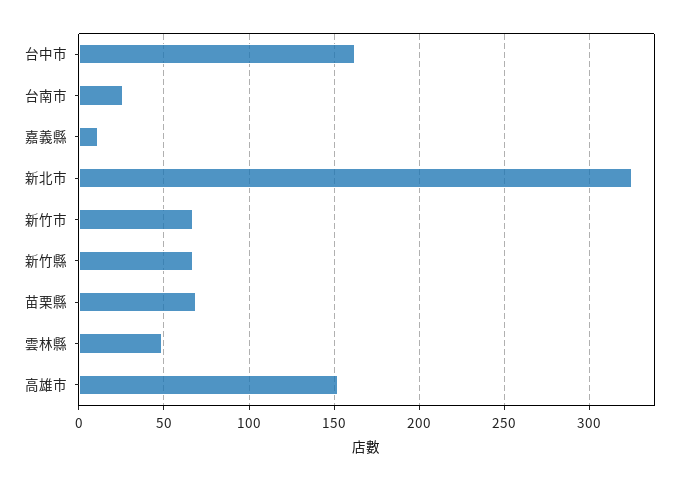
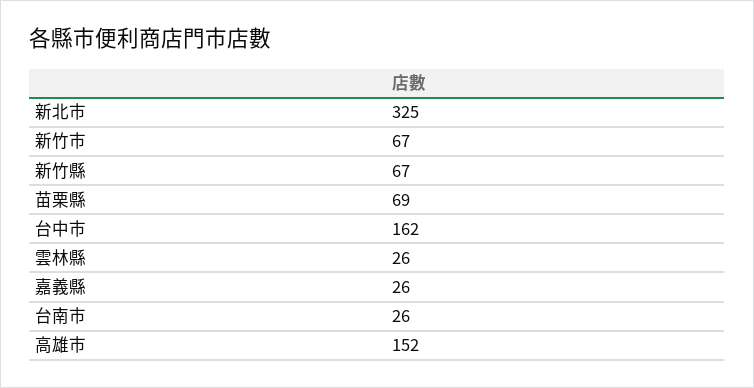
嘉義縣: 10 -> 26
雲林縣: 50 -> 26

